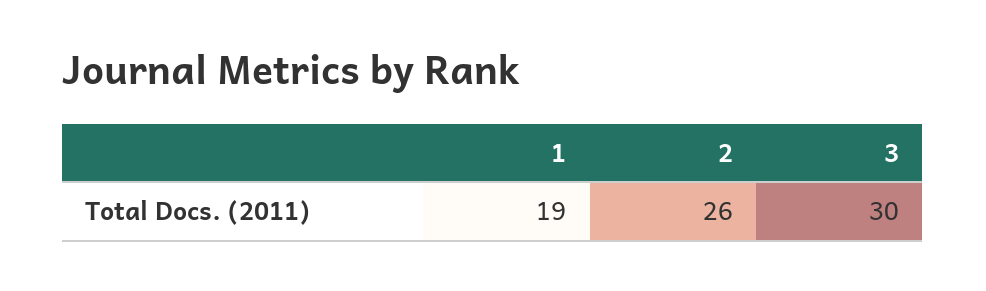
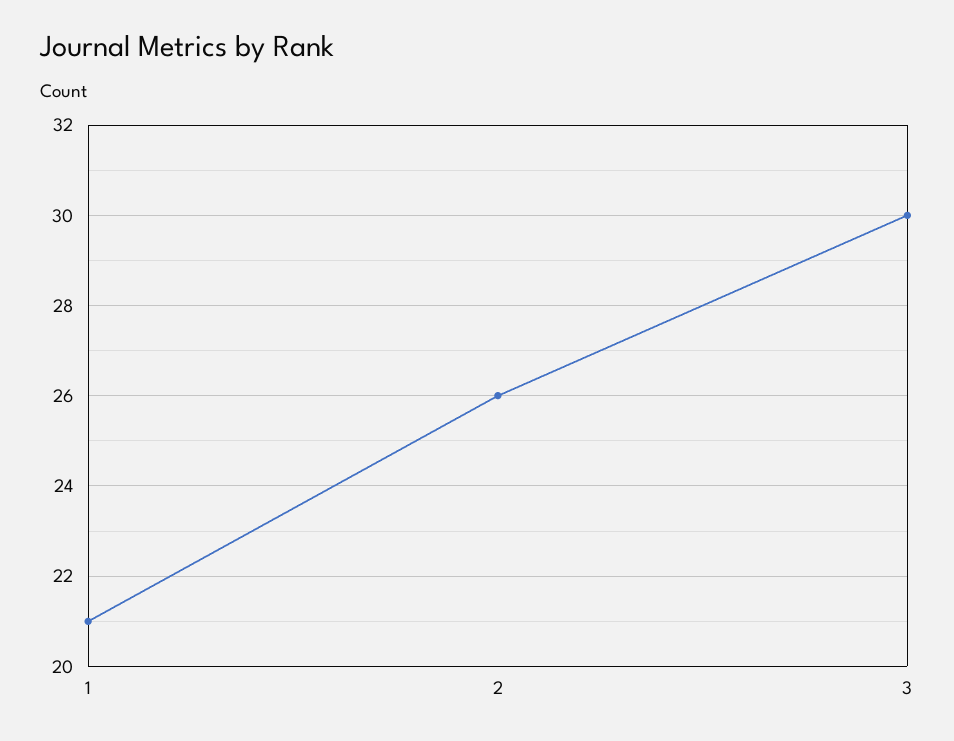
1: 19 -> 21

